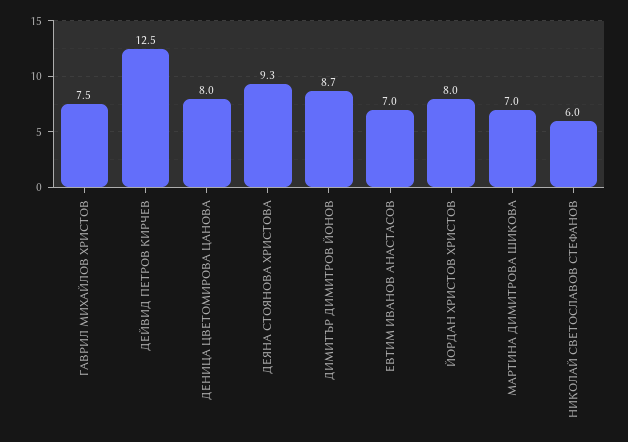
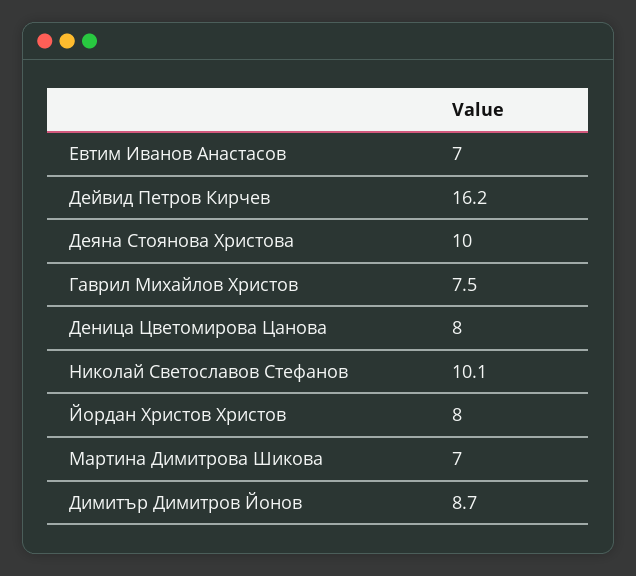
ДЕЙВИД ПЕТРОВ КИРЧЕВ: 12.5 -> 16.2
ДЕЯНА СТОЯНОВА ХРИСТОВА: 9.3 -> 10
НИКОЛАЙ СВЕТОСЛАВОВ СТЕФАНОВ: 6 -> 10.1

